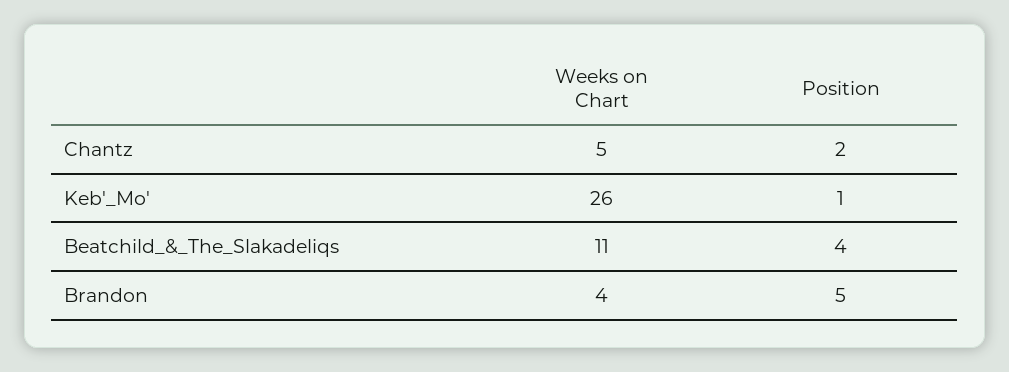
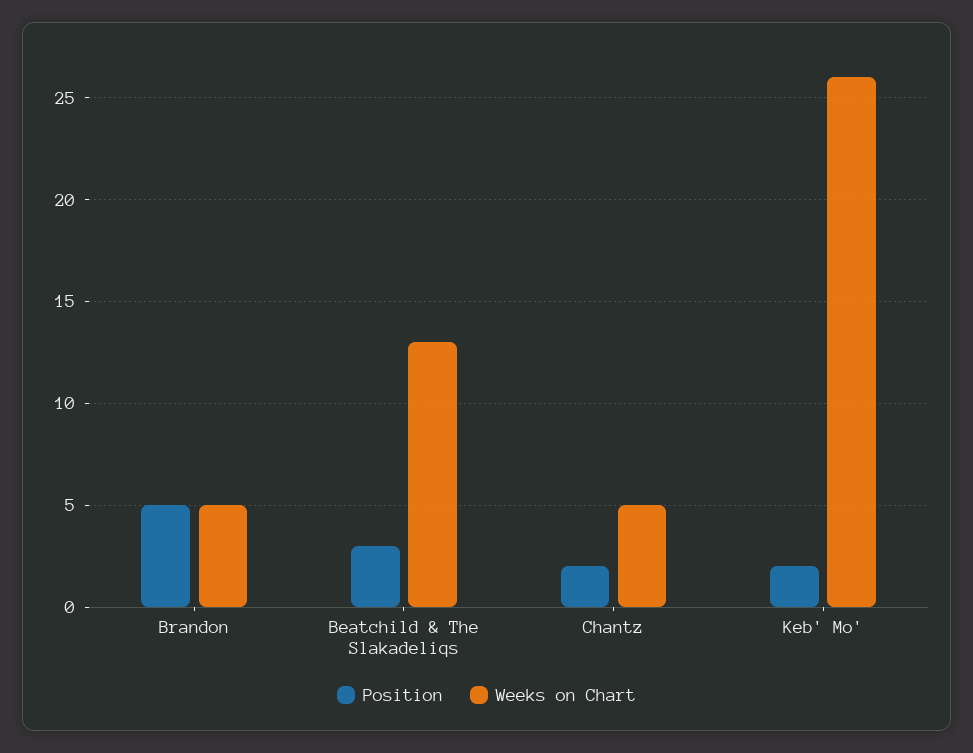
Position, Keb'_Mo': 1 -> 2
Weeks on Chart, Beatchild_&_The_Slakadeliqs: 11 -> 13
Position, Beatchild_&_The_Slakadeliqs: 4 -> 3
Weeks on Chart, Brandon: 4 -> 5

